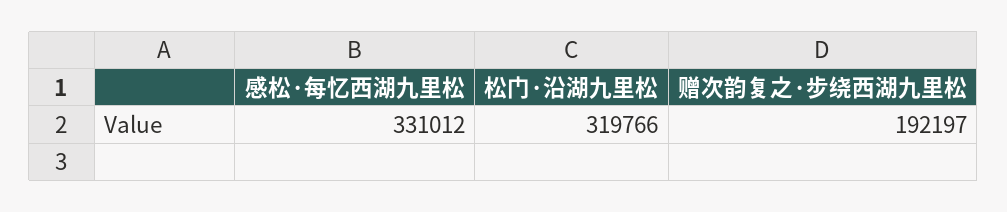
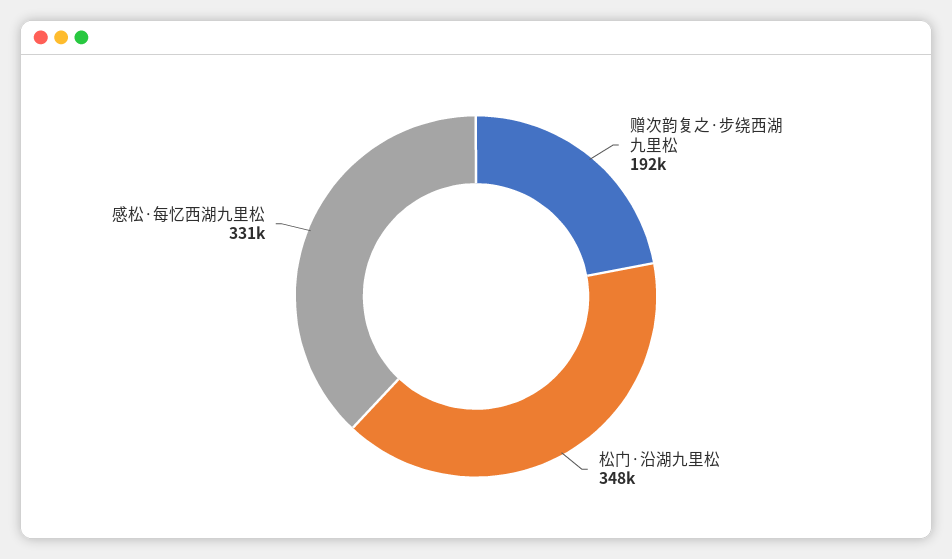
松门·沿湖九里松: 319766 -> 348000

